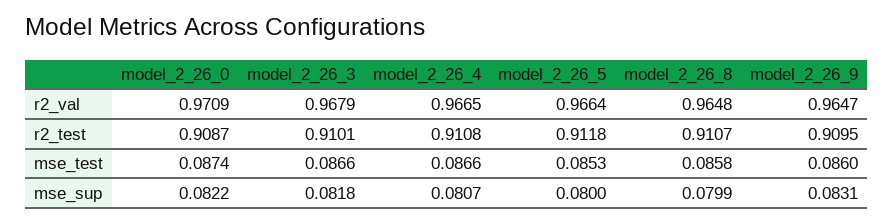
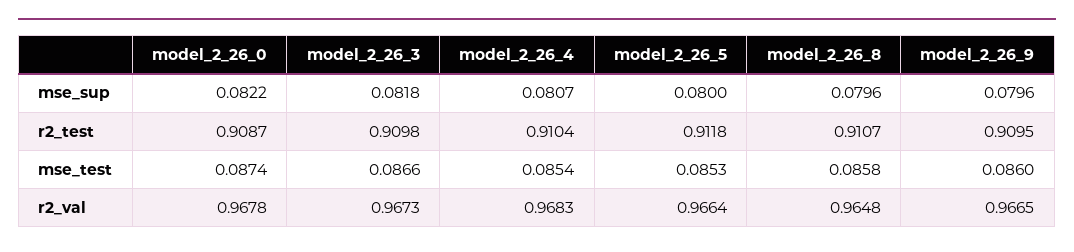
model_2_26_0, r2_val: 0.9709 -> 0.9678
model_2_26_3, r2_val: 0.9679 -> 0.9673
model_2_26_4, r2_val: 0.9665 -> 0.9683
model_2_26_9, r2_val: 0.9647 -> 0.9665
model_2_26_3, r2_test: 0.9101 -> 0.9098
model_2_26_4, r2_test: 0.9108 -> 0.9104
model_2_26_4, mse_test: 0.0866 -> 0.0854
model_2_26_8, mse_sup: 0.0799 -> 0.0796
model_2_26_9, mse_sup: 0.0831 -> 0.0796

